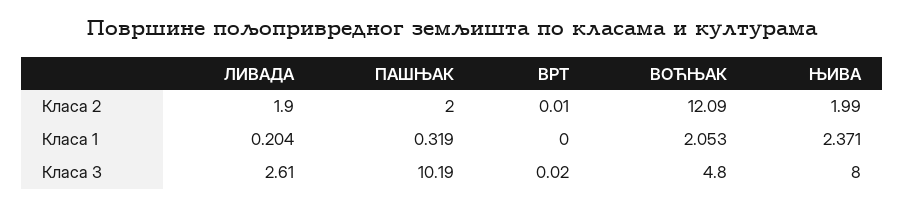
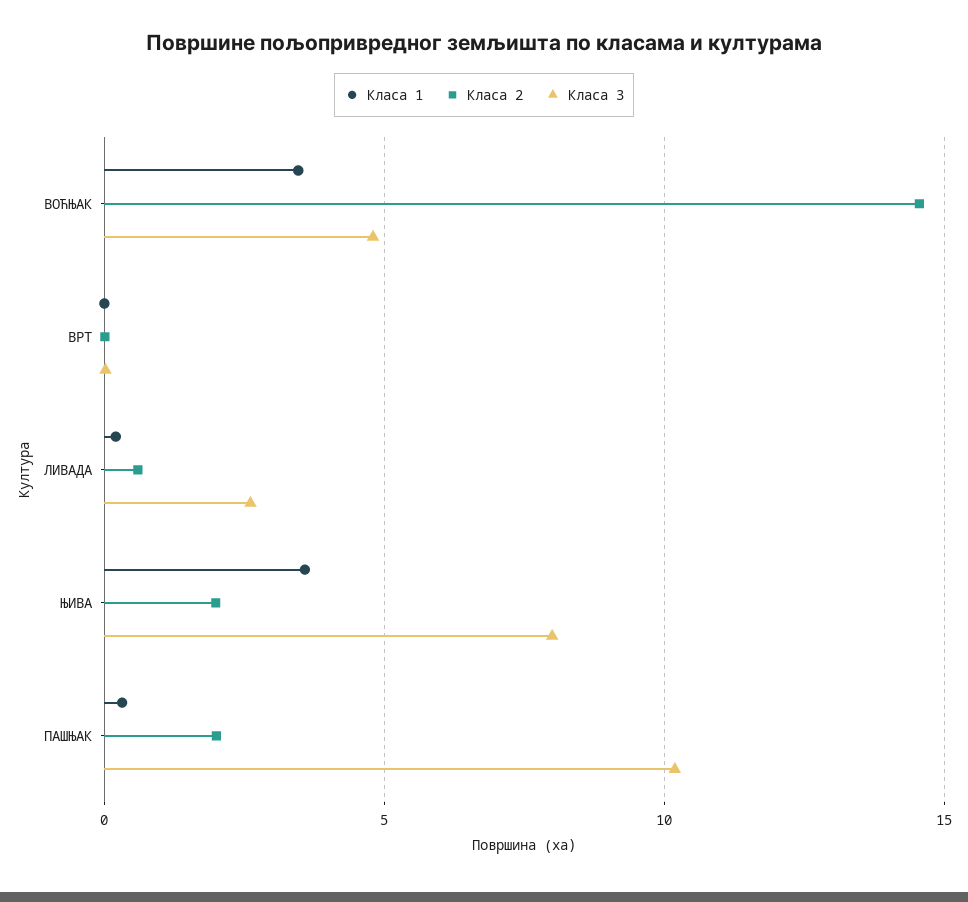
Класа 2, ЛИВАДА: 1.9 -> 0.5
Класа 2, ВОЋЊАК: 12.09 -> 14.5
Класа 1, ВОЋЊАК: 2.053 -> 3.5
Класа 1, ЊИВА: 2.371 -> 3.5

